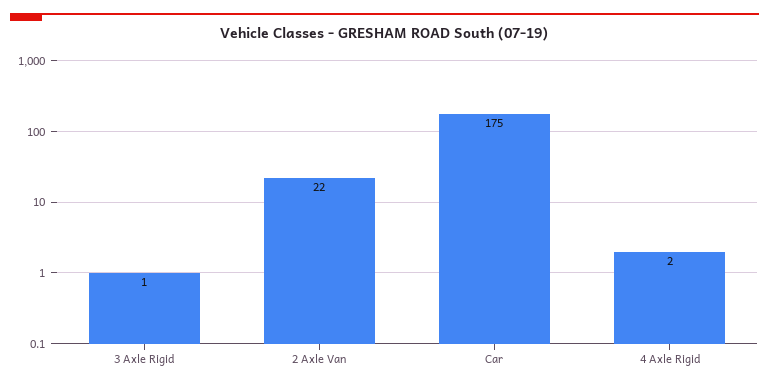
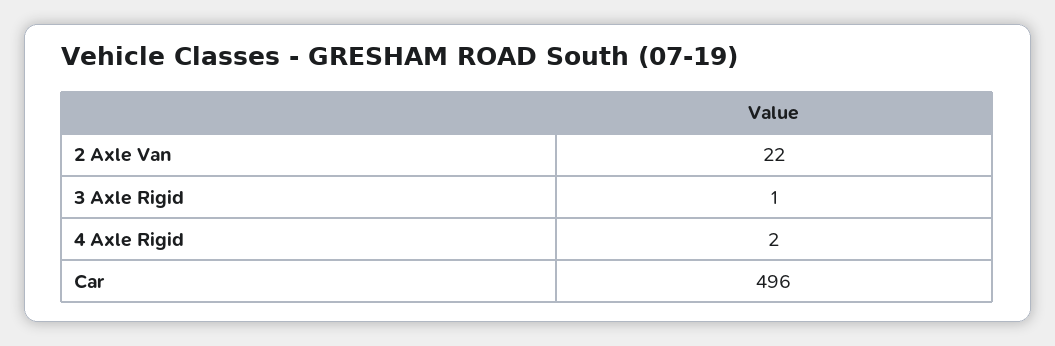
Car: 175 -> 496

